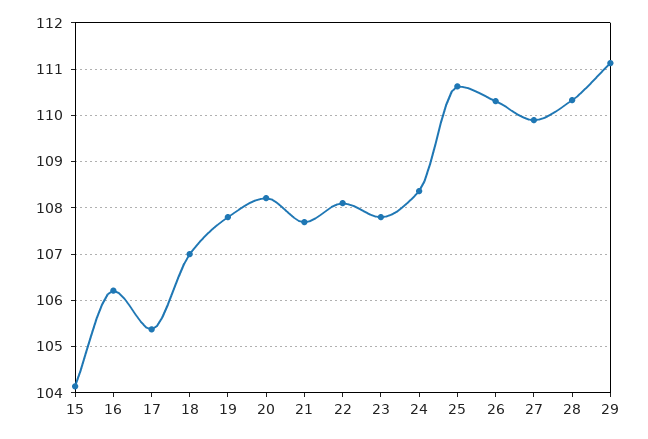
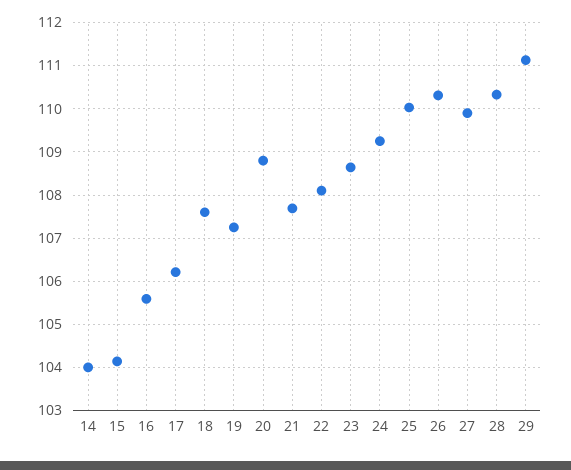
16: 106.2 -> 105.6
17: 105.4 -> 106.2
18: 107 -> 107.6
19: 107.8 -> 107.2
20: 108.2 -> 108.8
23: 107.8 -> 108.6
24: 108.4 -> 109.2
25: 110.6 -> 110
14: none -> 104

